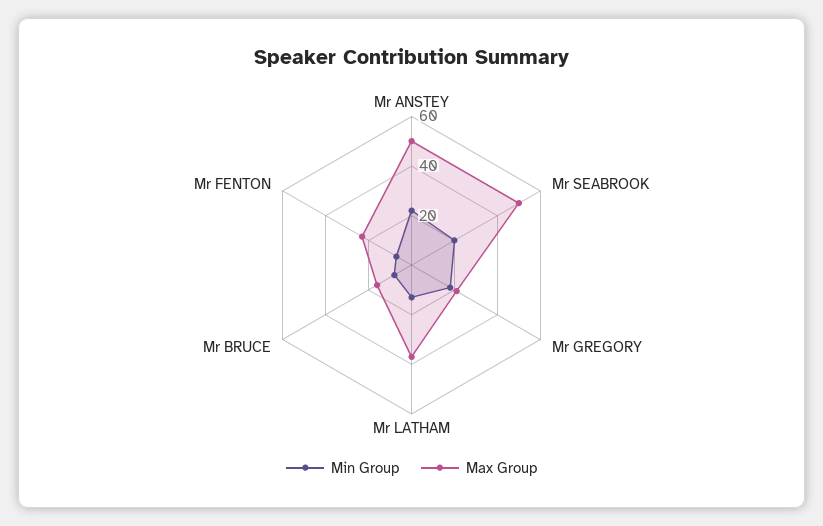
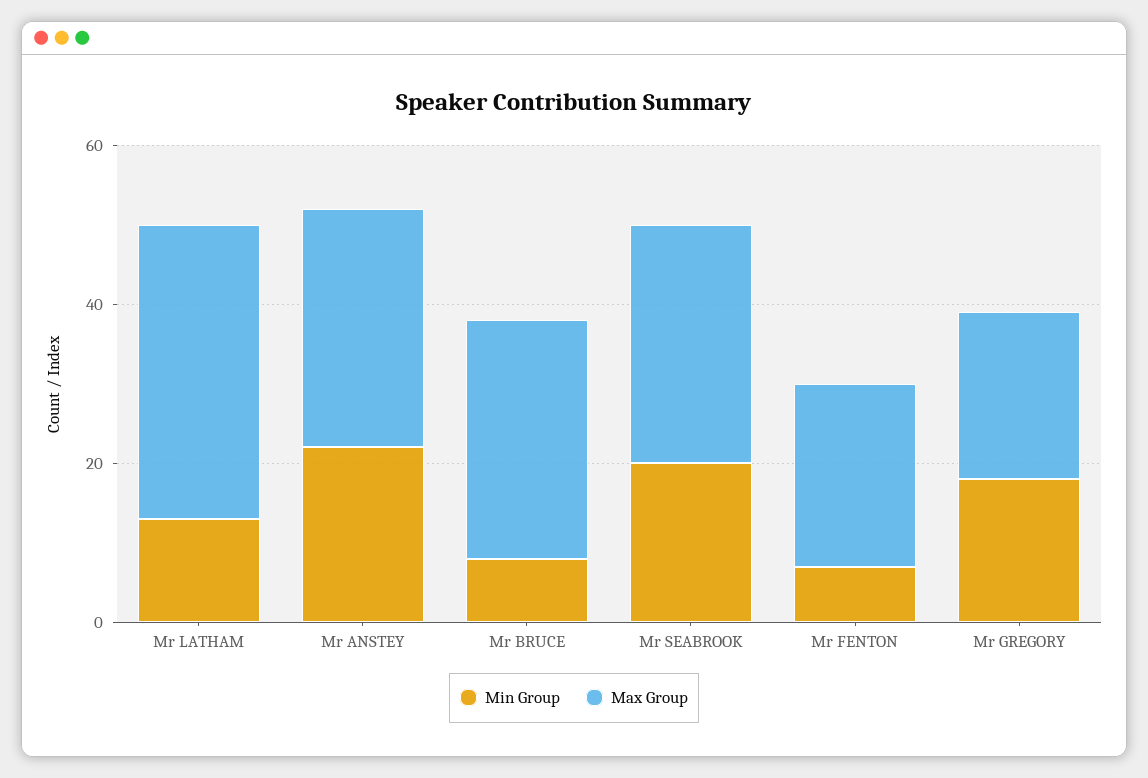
Max Group, Mr ANSTEY: 50 -> 30
Max Group, Mr SEABROOK: 50 -> 30
Max Group, Mr BRUCE: 15 -> 30

